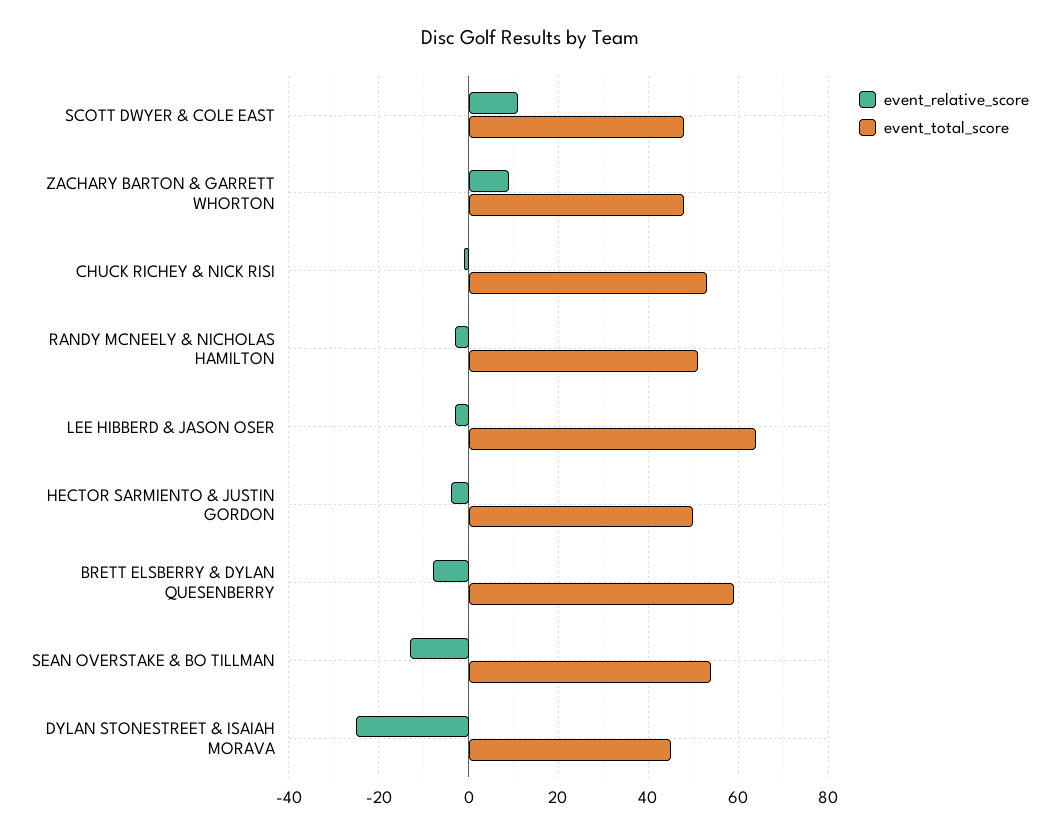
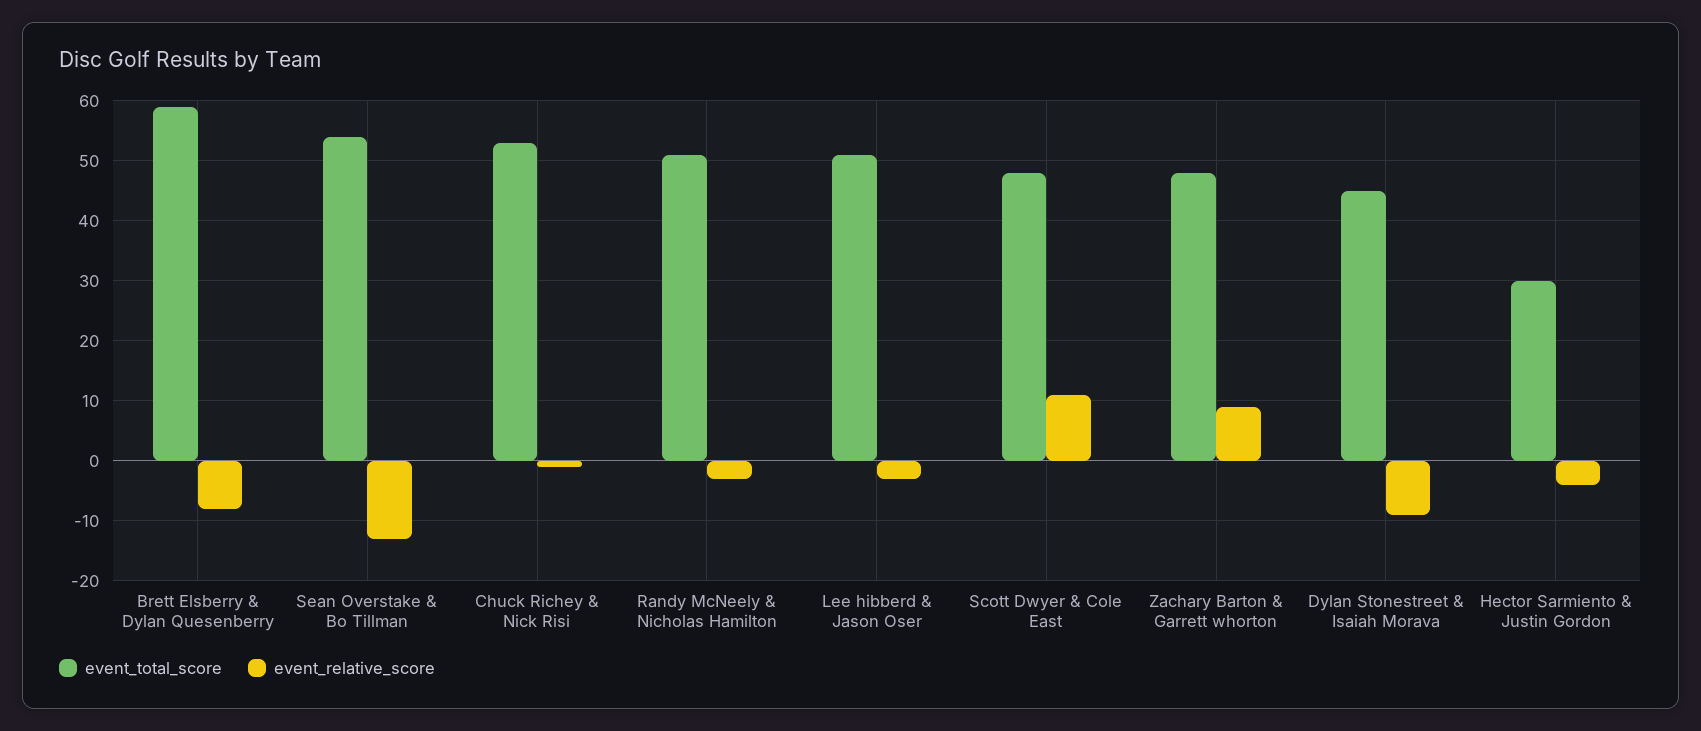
event_total_score, LEE HIBBERD & JASON OSER: 65 -> 50
event_total_score, HECTOR SARMIENTO & JUSTIN GORDON: 50 -> 30
event_relative_score, DYLAN STONESTREET & ISAIAH MORAVA: -25 -> -10

